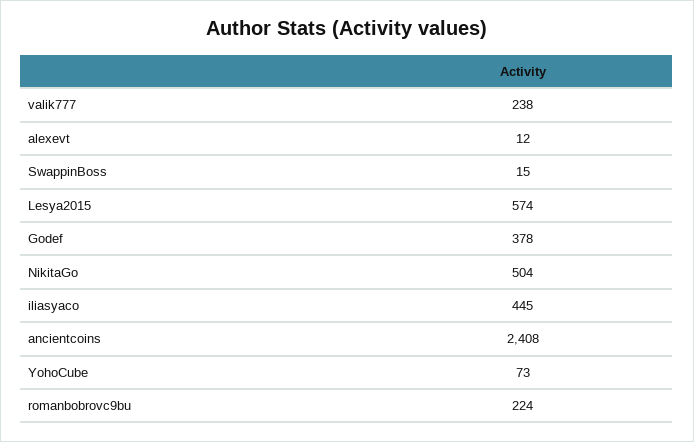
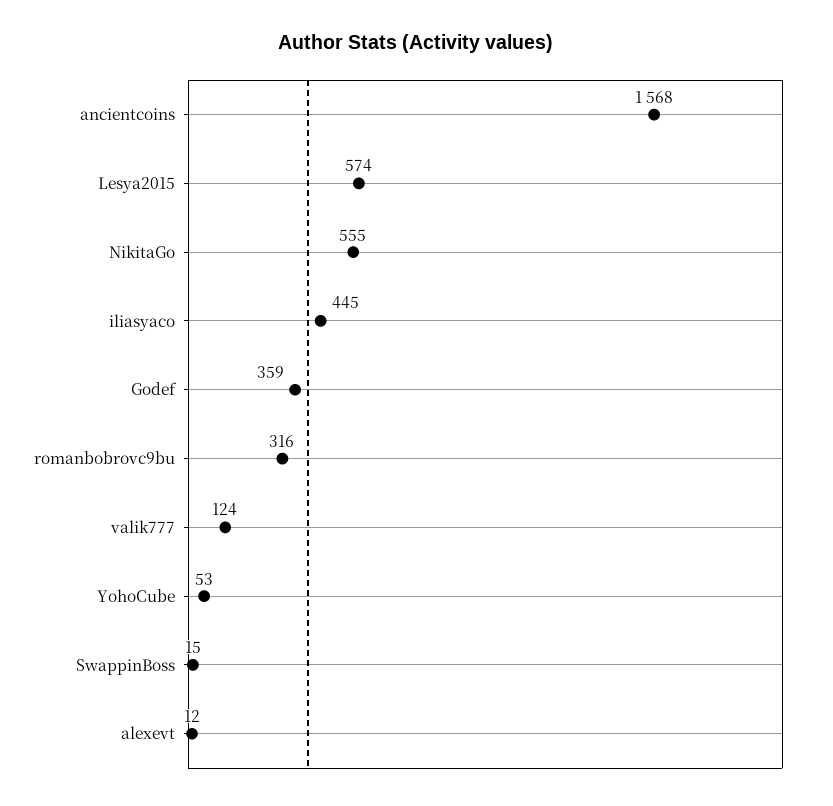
valik777: 238 -> 124
Godef: 378 -> 359
NikitaGo: 504 -> 555
ancientcoins: 2408 -> 1568
YohoCube: 73 -> 53
romanbobrovc9bu: 224 -> 316

